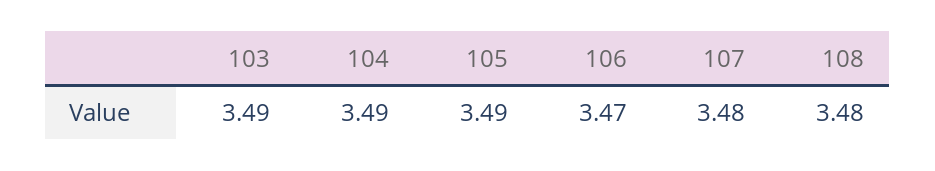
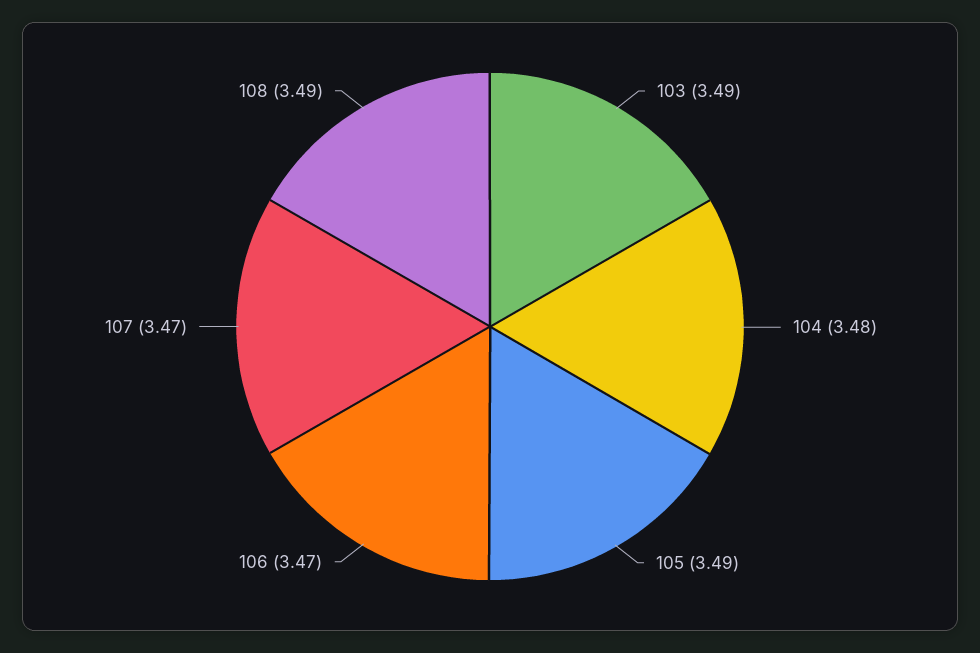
104: 3.49 -> 3.48
107: 3.48 -> 3.47
108: 3.48 -> 3.49

